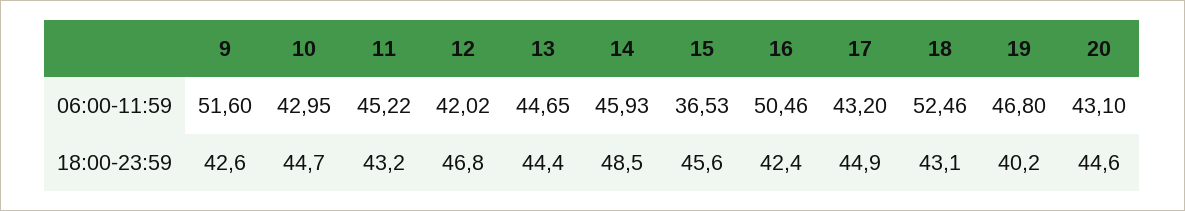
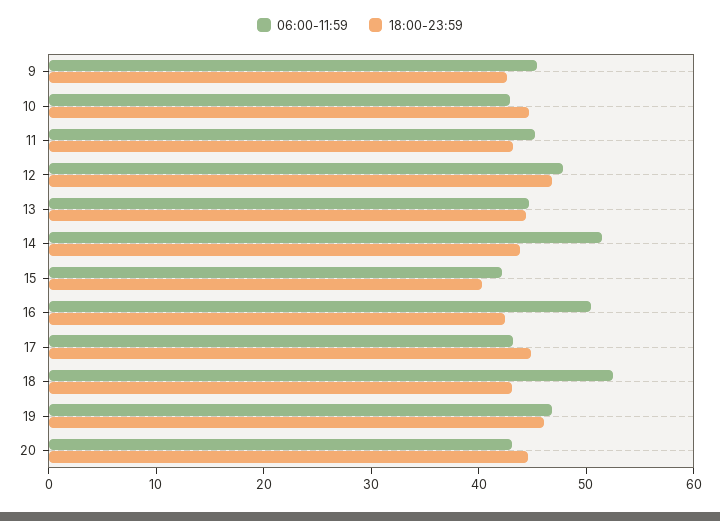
06:00-11:59, 9: 51.6 -> 46
06:00-11:59, 12: 42.02 -> 48
06:00-11:59, 14: 45.93 -> 52
06:00-11:59, 15: 36.53 -> 42
18:00-23:59, 14: 48.5 -> 44
18:00-23:59, 15: 45.6 -> 40
18:00-23:59, 19: 40.2 -> 46

